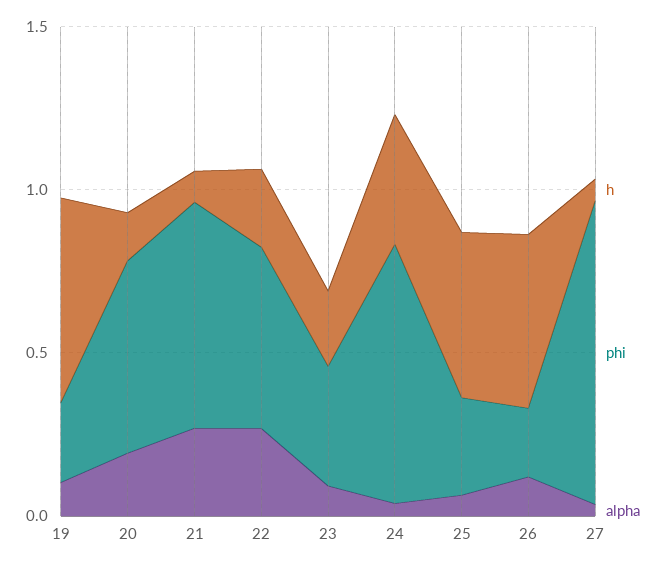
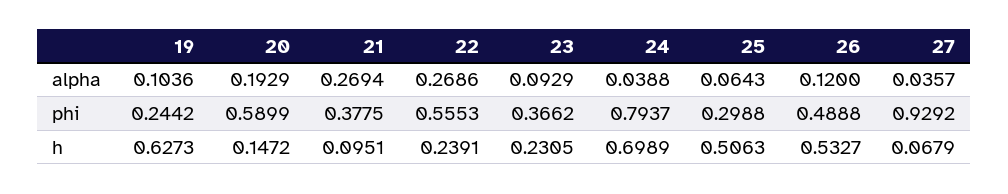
phi, 21: 0.7 -> 0.3775
h, 24: 0.4 -> 0.6989
phi, 26: 0.2 -> 0.4888

